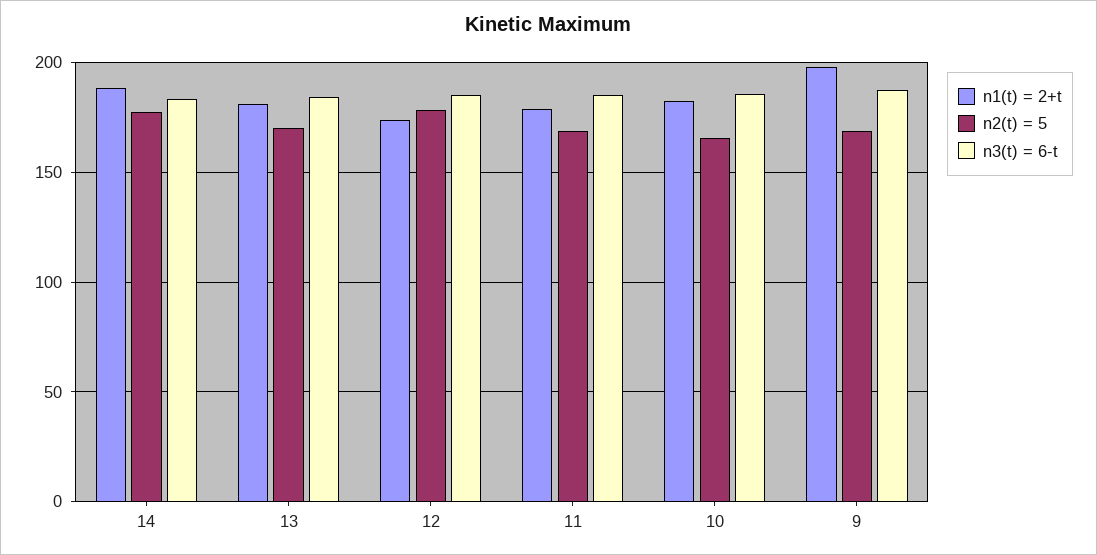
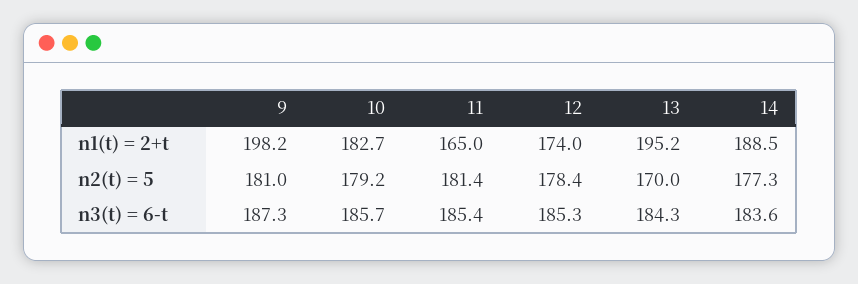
n1(t) = 2+t, 13: 180 -> 195.2
n1(t) = 2+t, 11: 180 -> 165
n2(t) = 5, 11: 170 -> 181.4
n2(t) = 5, 10: 165 -> 179.2
n2(t) = 5, 9: 170 -> 181

